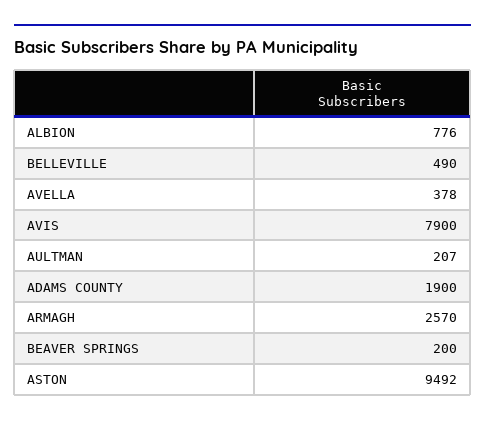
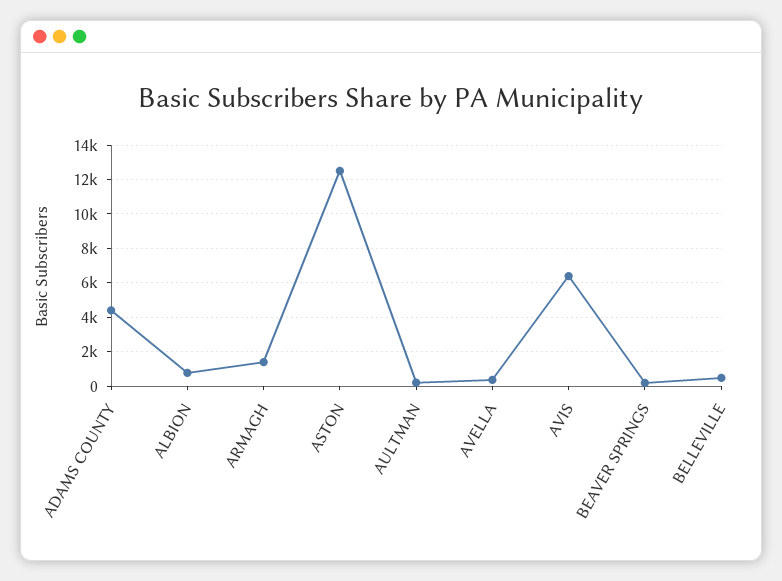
AVIS: 7900 -> 6500
ADAMS COUNTY: 1900 -> 4500
ARMAGH: 2570 -> 1500
ASTON: 9492 -> 12500

